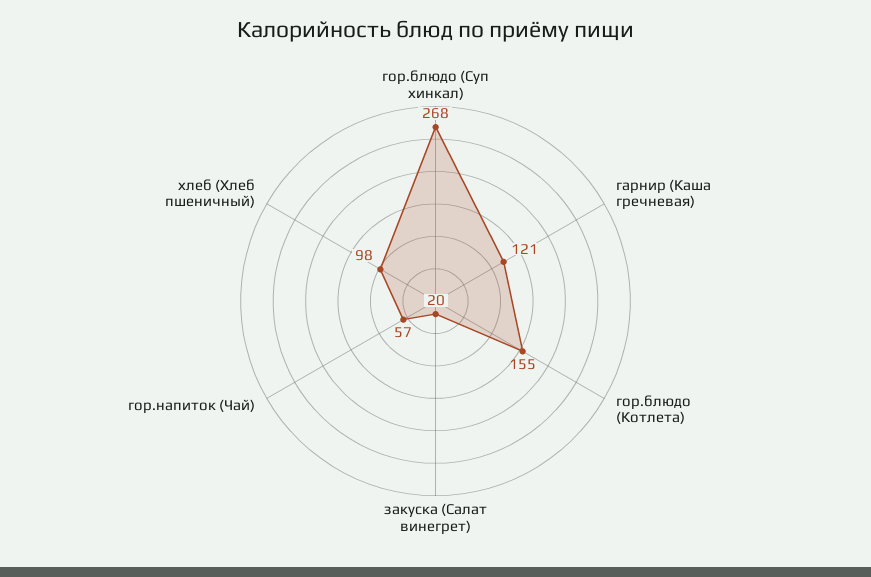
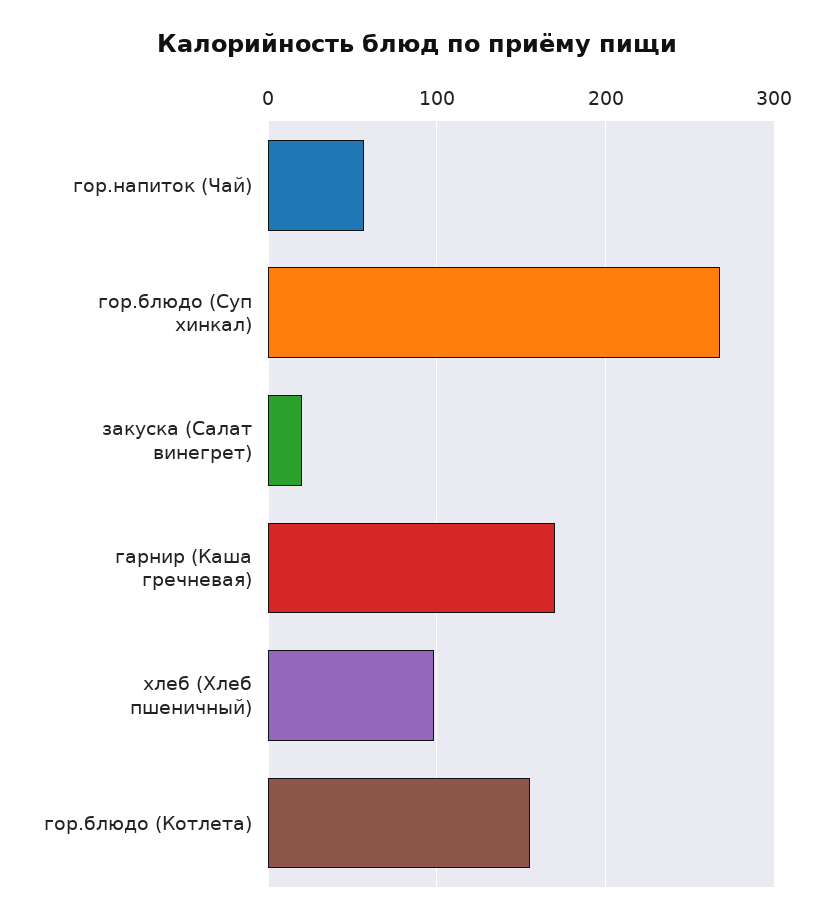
гарнир (Каша гречневая): 121 -> 170

